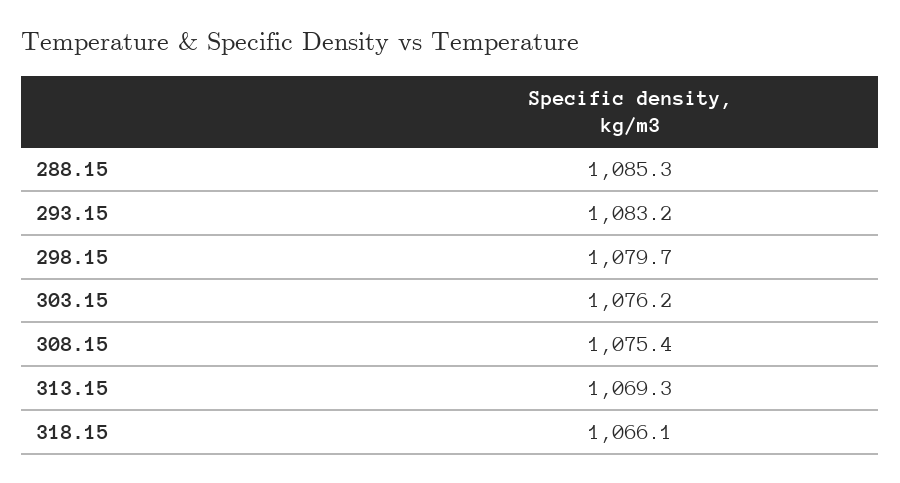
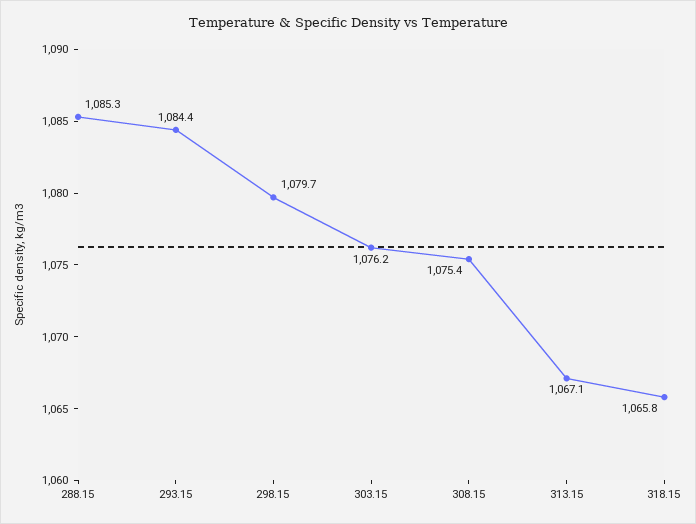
293.15: 1083.2 -> 1084.4
313.15: 1069.3 -> 1067.1
318.15: 1066.1 -> 1065.8

